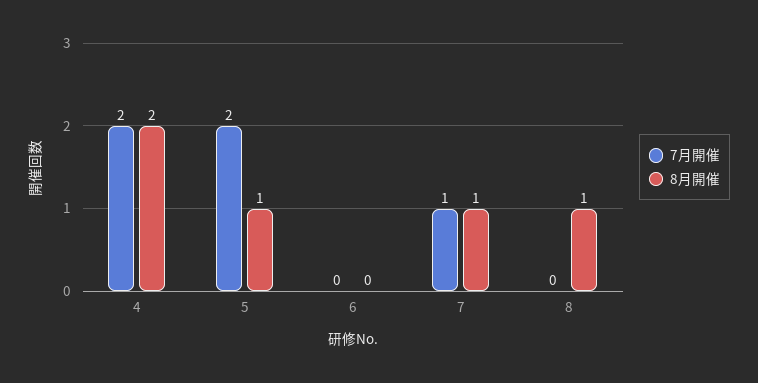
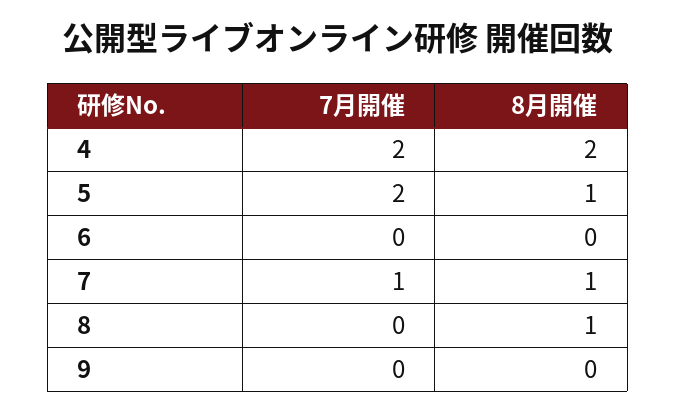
7月開催, 9: none -> 0
8月開催, 9: none -> 0

